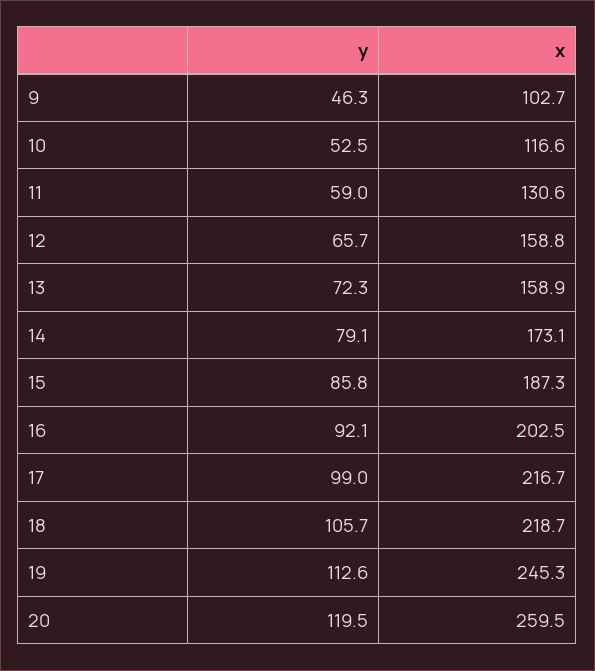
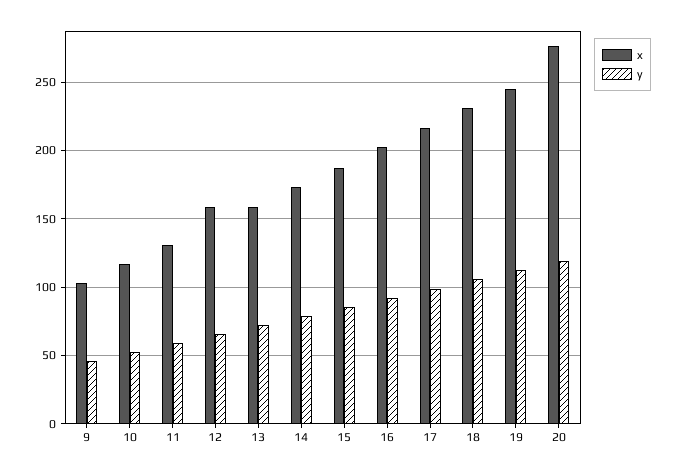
x, 18: 218.7 -> 230
x, 20: 259.5 -> 275

